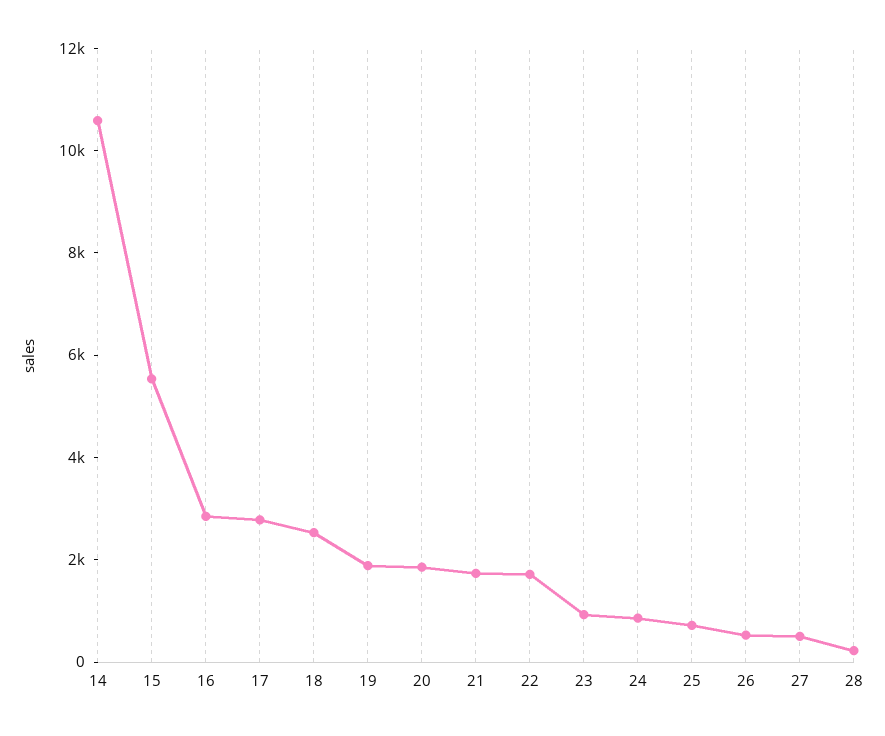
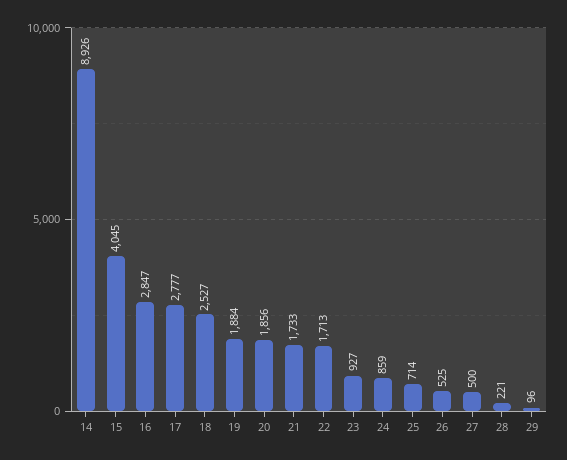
14: 10500 -> 8926
15: 5500 -> 4045
29: none -> 96

